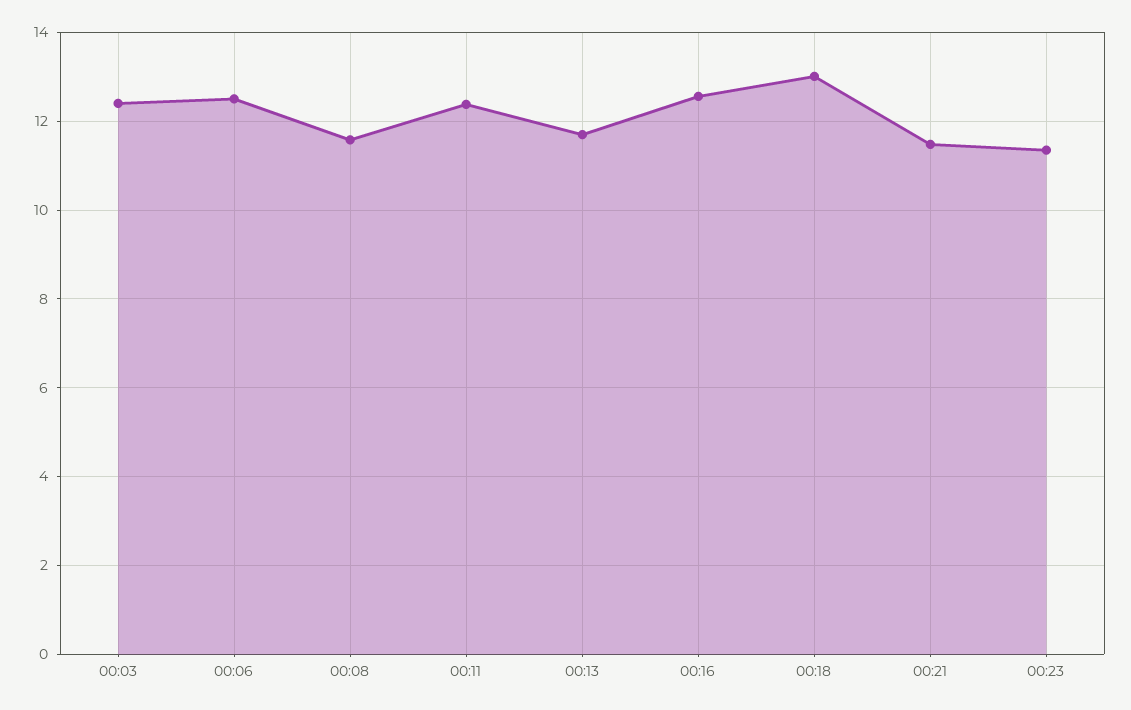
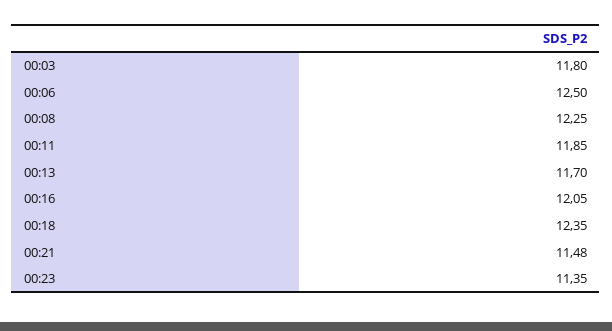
00:03: 12.4 -> 11.8
00:08: 11.6 -> 12.25
00:11: 12.4 -> 11.85
00:16: 12.6 -> 12.05
00:18: 13 -> 12.35

